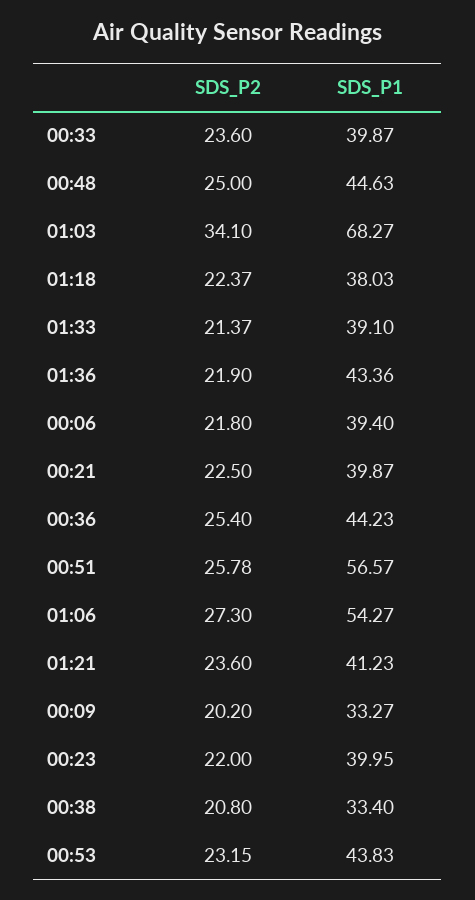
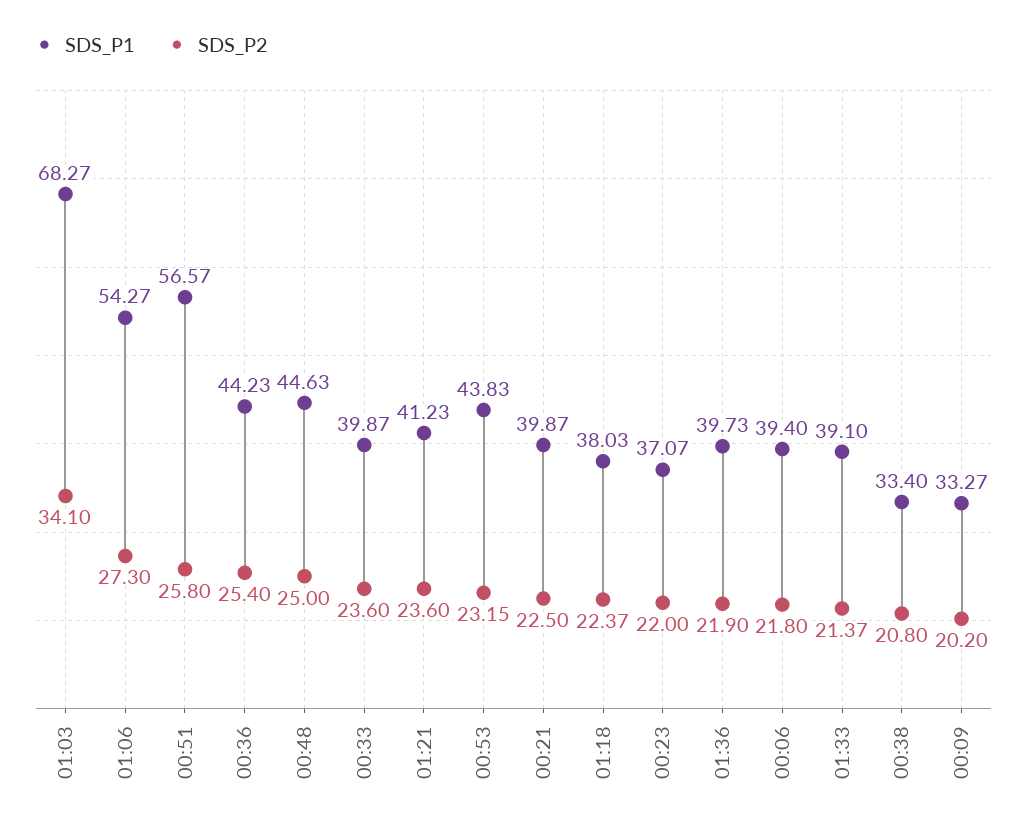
SDS_P1, 01:36: 43.36 -> 39.73
SDS_P2, 00:51: 25.78 -> 25.8
SDS_P1, 00:23: 39.95 -> 37.07

